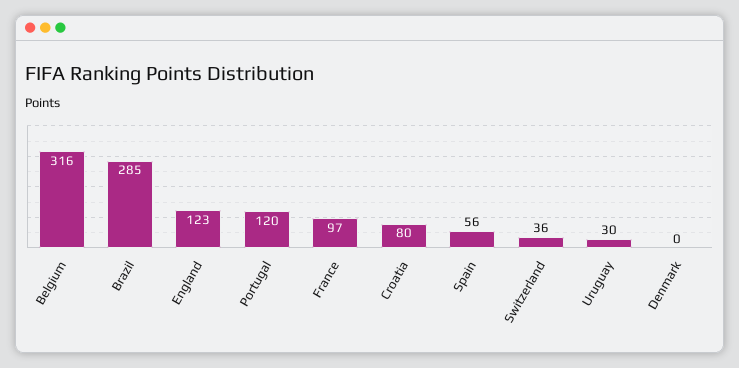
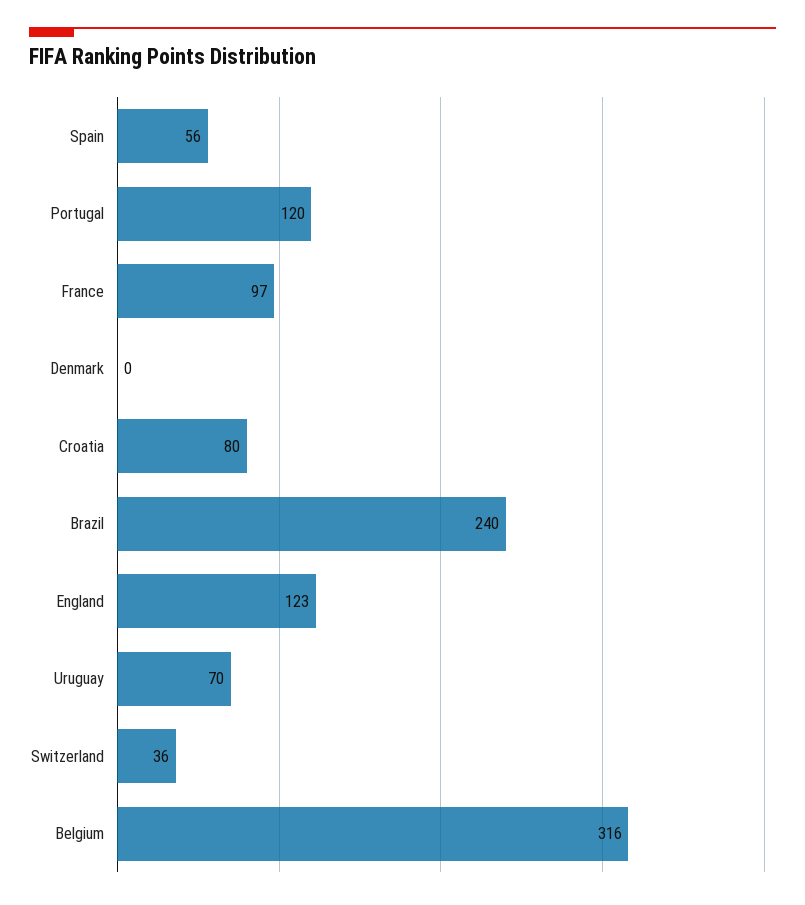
Brazil: 285 -> 240
Uruguay: 30 -> 70

